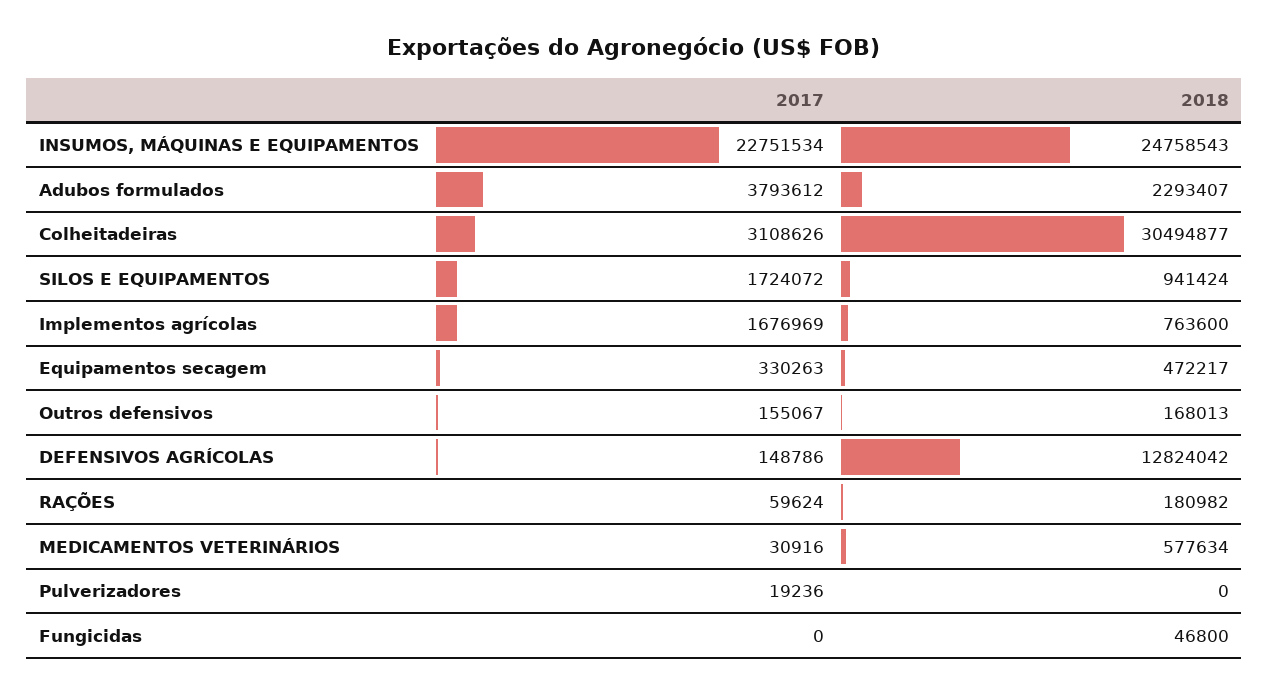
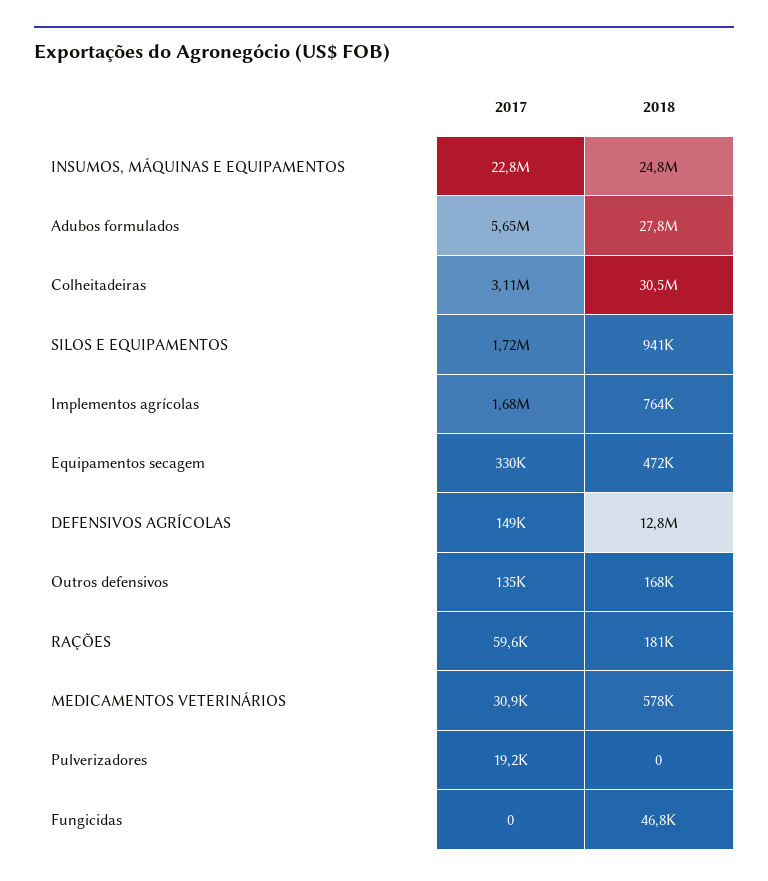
2017, Adubos formulados: 3793612 -> 5650000
2018, Adubos formulados: 2293407 -> 27800000
2017, Outros defensivos: 155067 -> 135000

